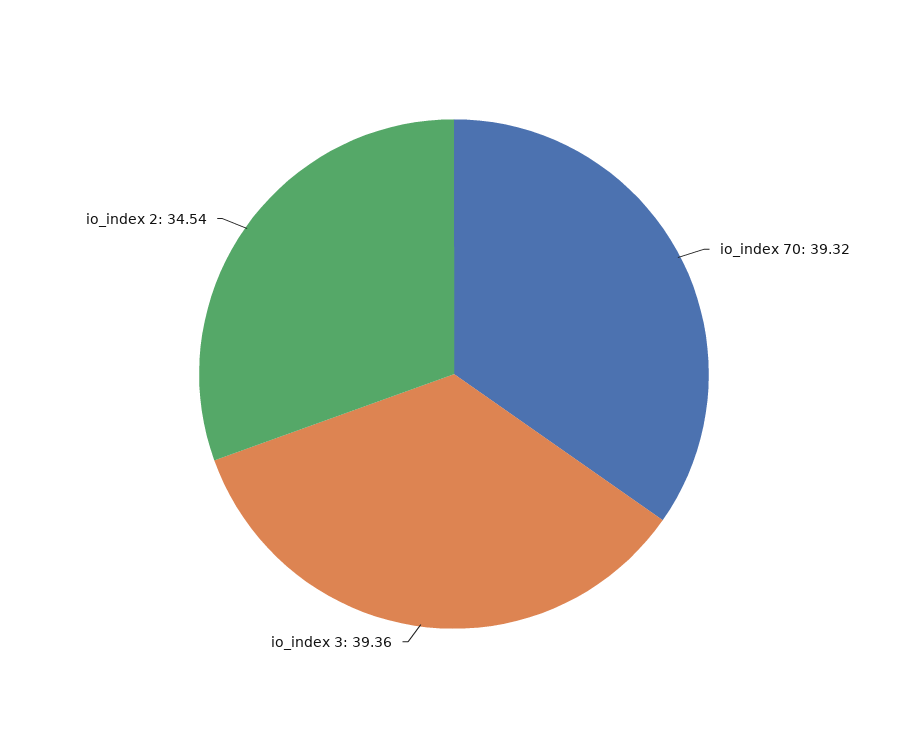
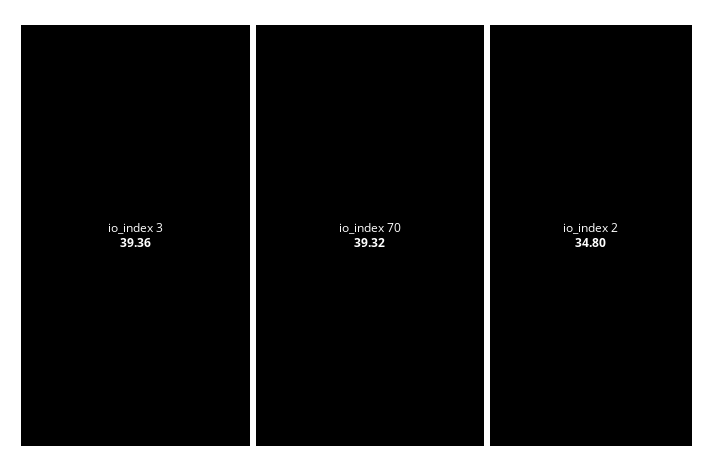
io_index 2: 34.54 -> 34.8

